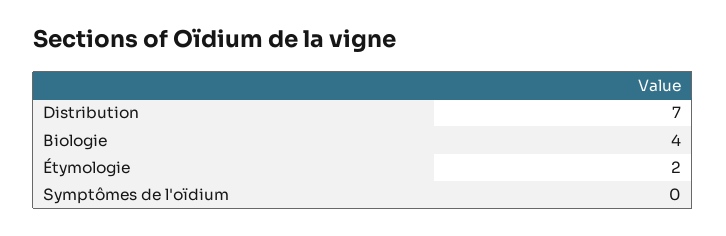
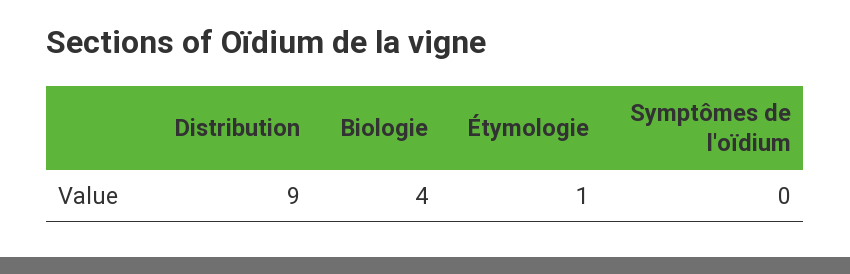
Distribution: 7 -> 9
Étymologie: 2 -> 1

